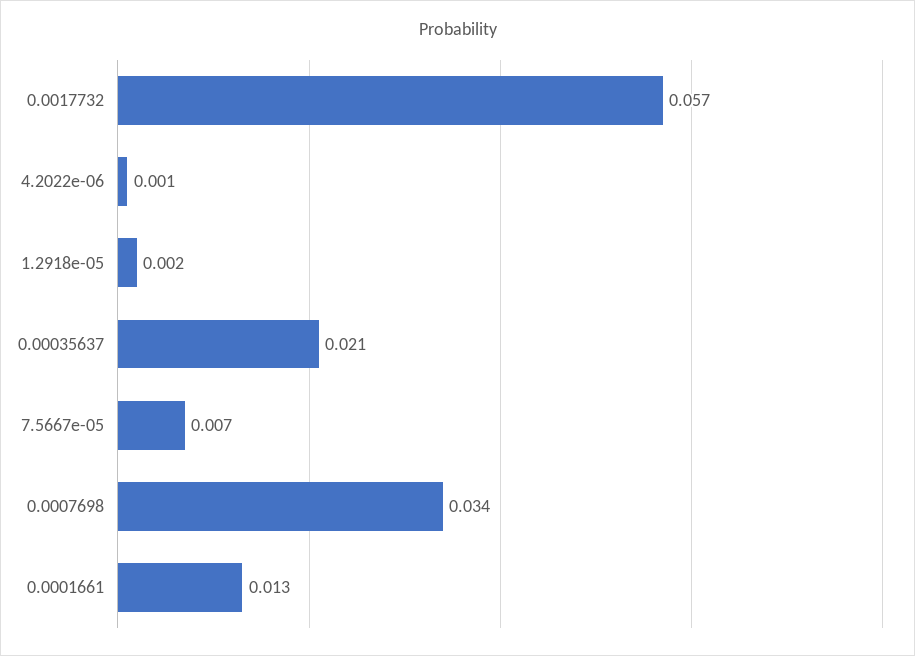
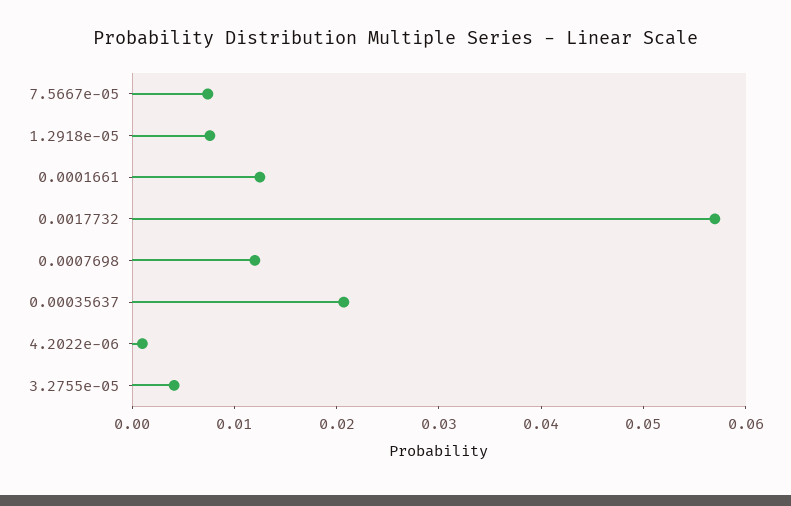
1.2918e-05: 0.002 -> 0.008
0.0007698: 0.034 -> 0.012
3.2755e-05: none -> 0.004

